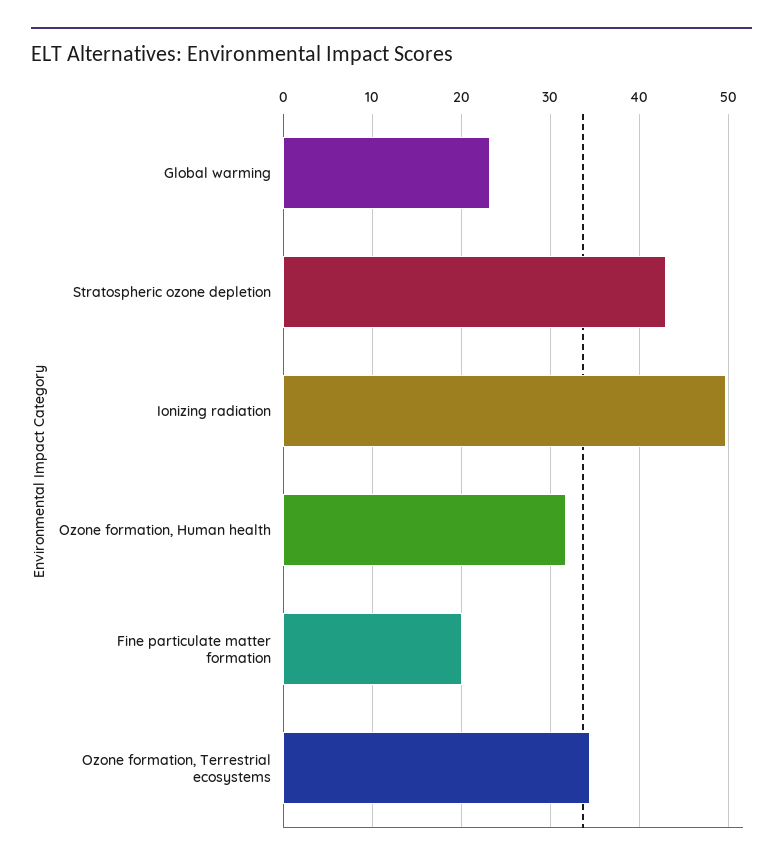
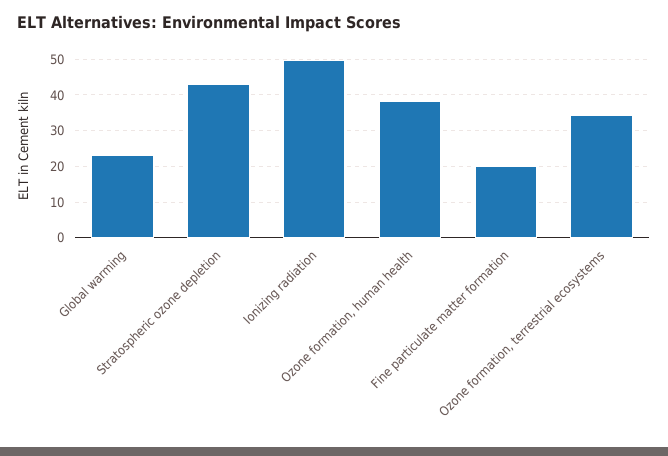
Ozone formation, Human health: 32 -> 38

